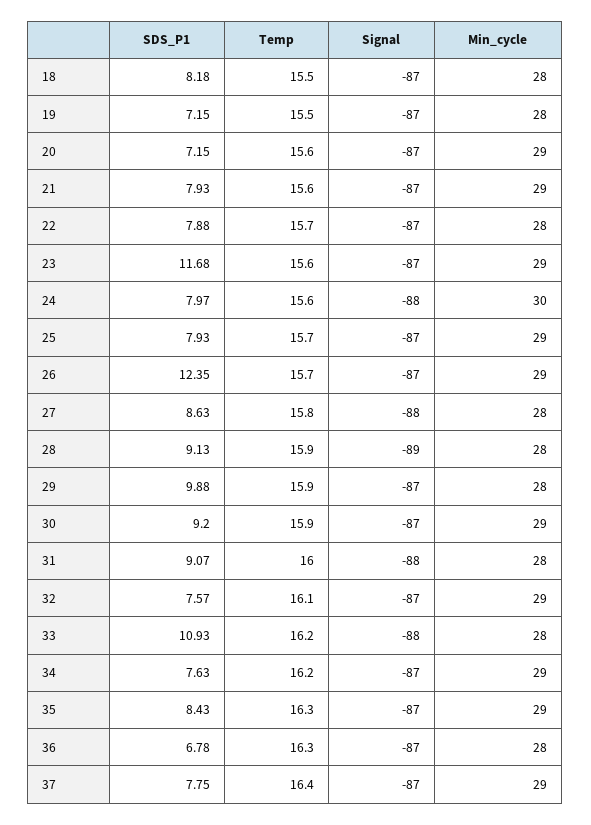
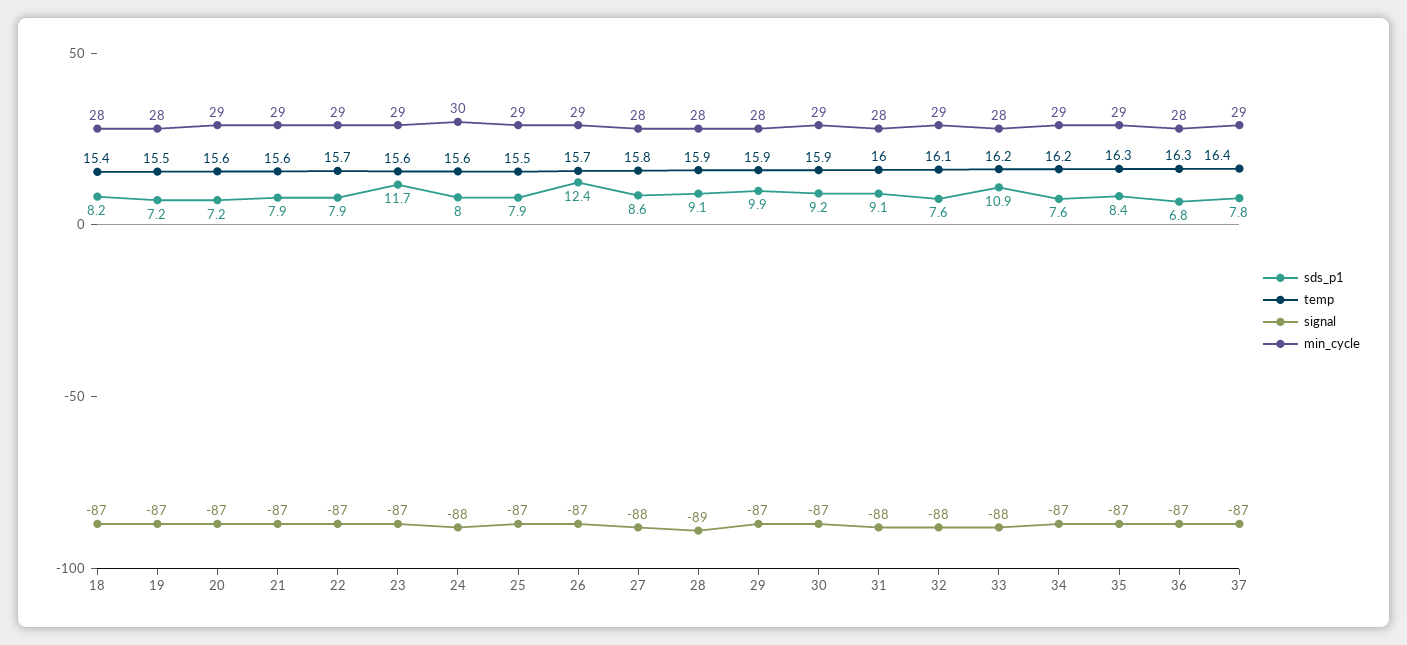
Temp, 18: 15.5 -> 15.4
Min_cycle, 22: 28 -> 29
Temp, 25: 15.7 -> 15.5
Signal, 32: -87 -> -88

